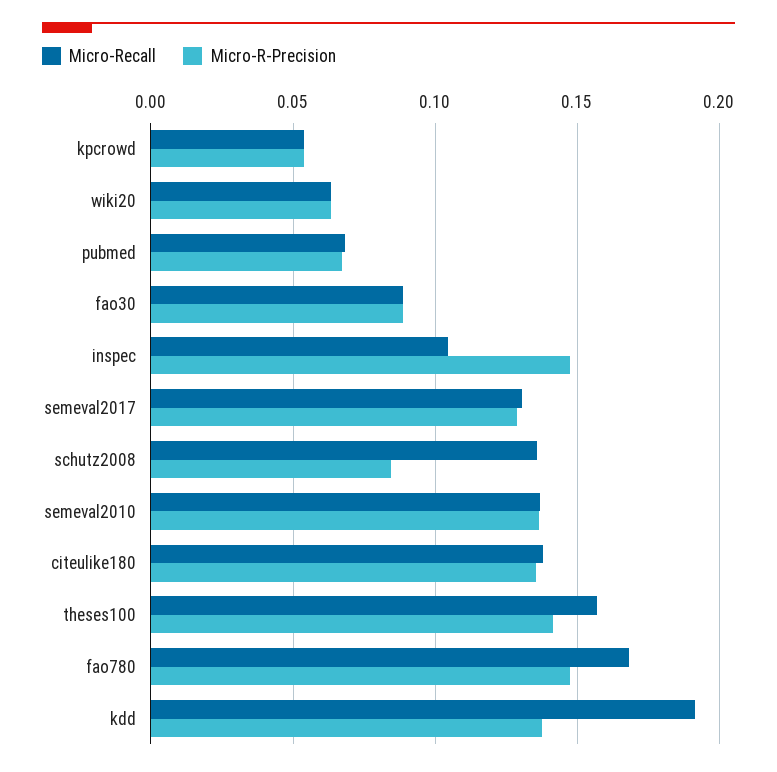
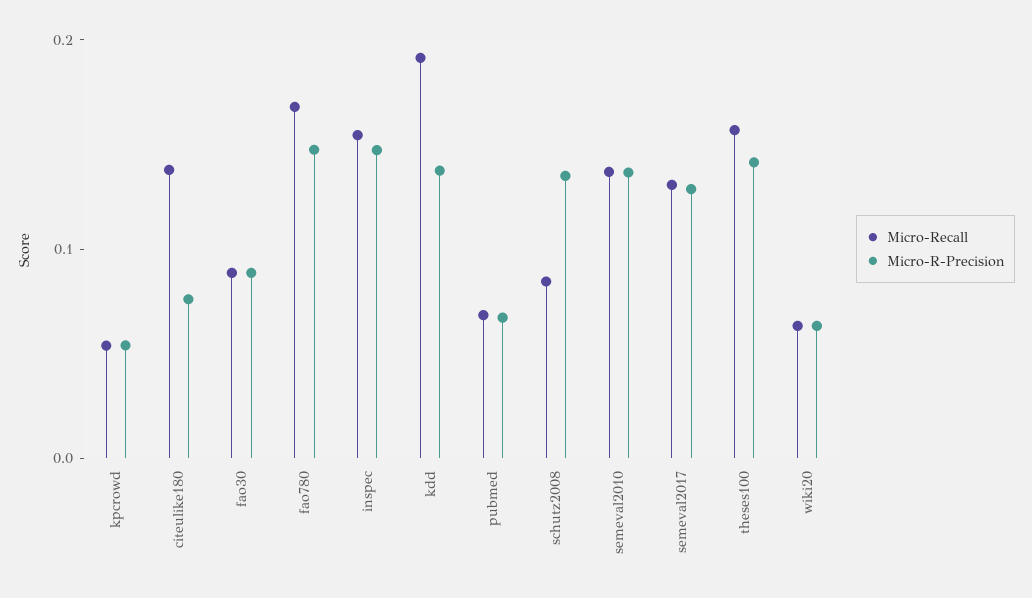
Micro-Recall, inspec: 0.105 -> 0.16
Micro-Recall, schutz2008: 0.135 -> 0.08
Micro-R-Precision, schutz2008: 0.085 -> 0.14
Micro-R-Precision, citeulike180: 0.135 -> 0.08

